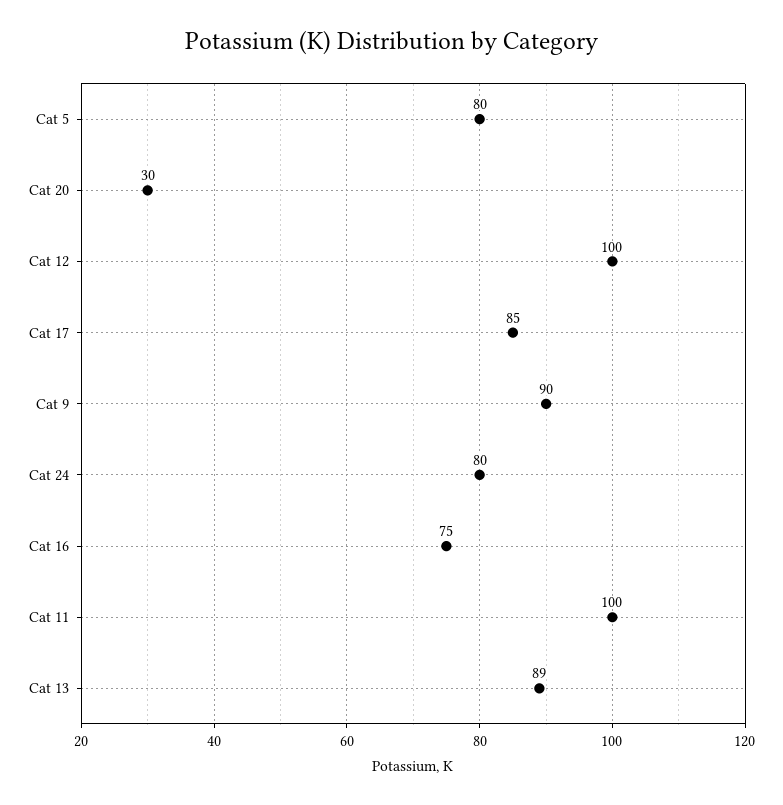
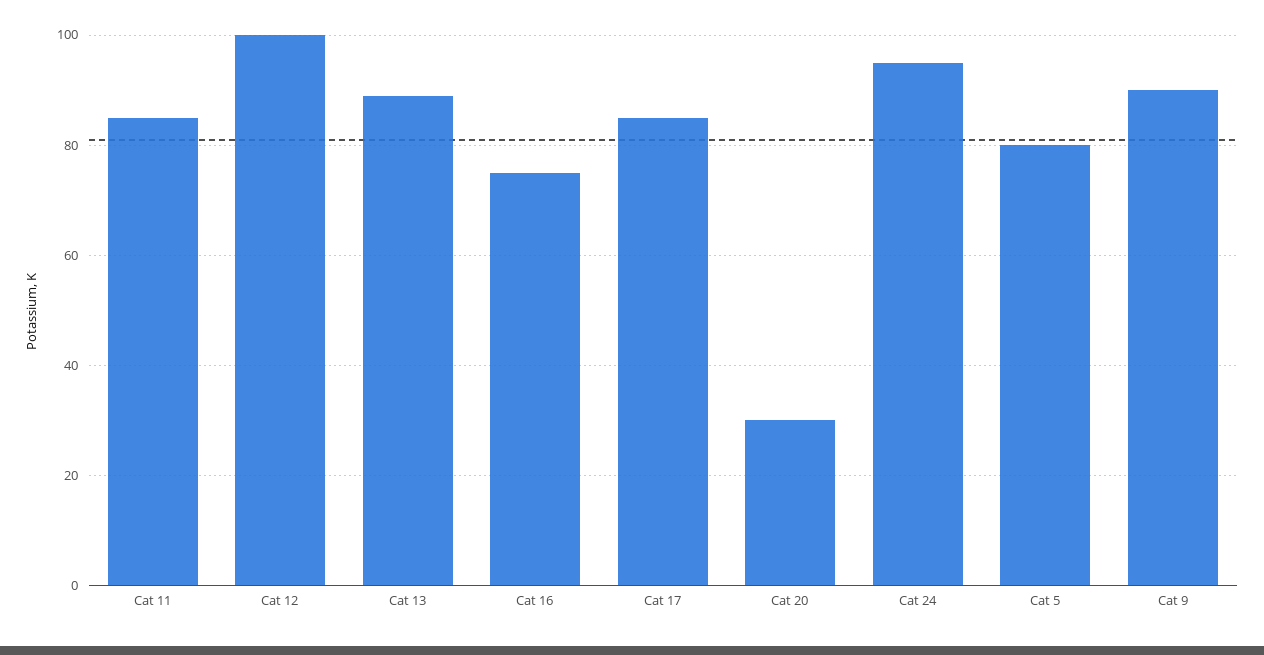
Cat 24: 80 -> 95
Cat 11: 100 -> 85

